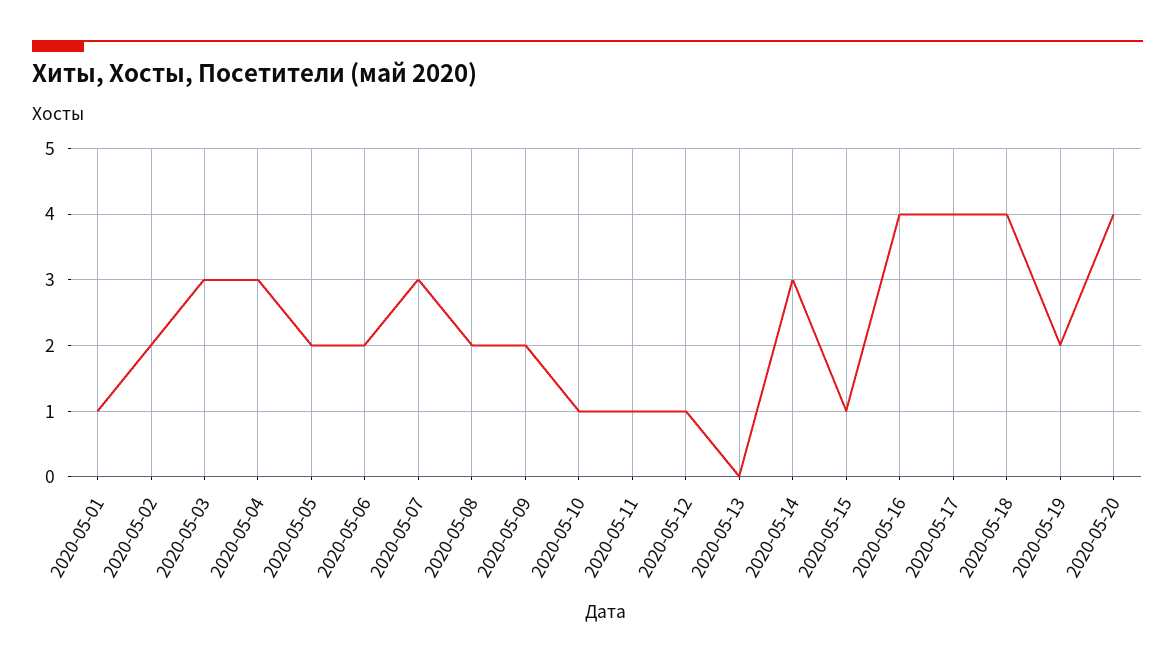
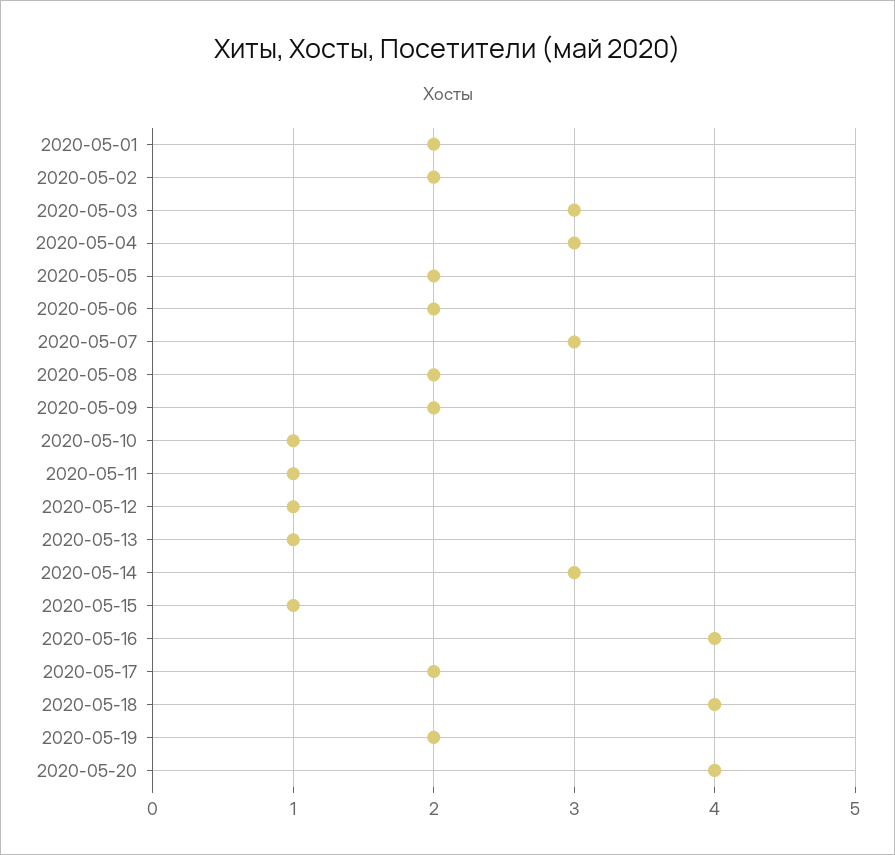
2020-05-01: 1 -> 2
2020-05-13: 0 -> 1
2020-05-17: 4 -> 2

